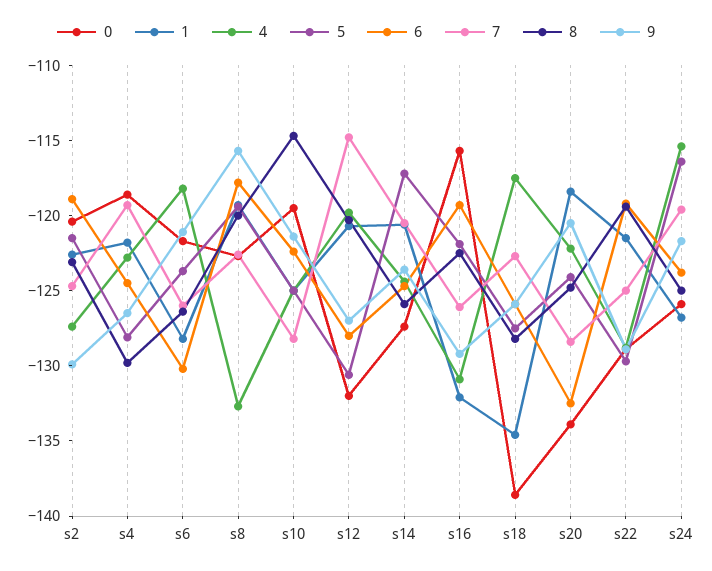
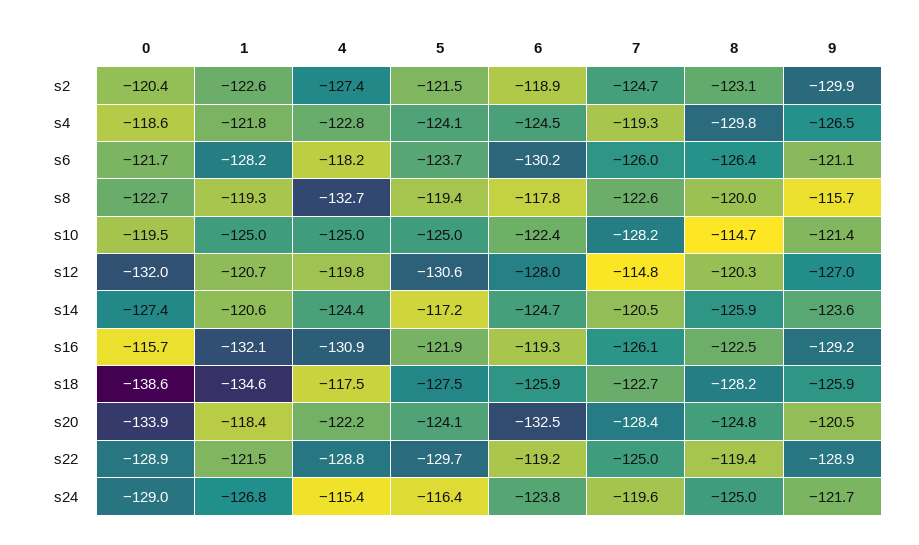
5, s4: -128 -> -124.1
0, s24: -126 -> -129

